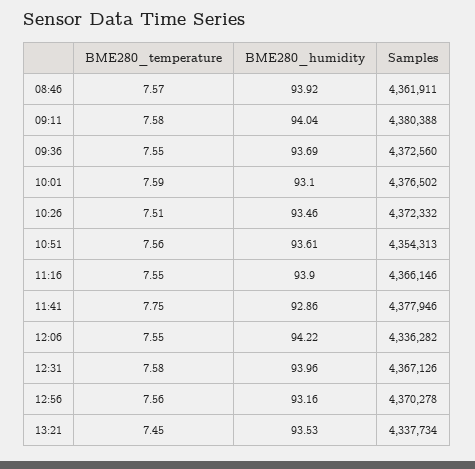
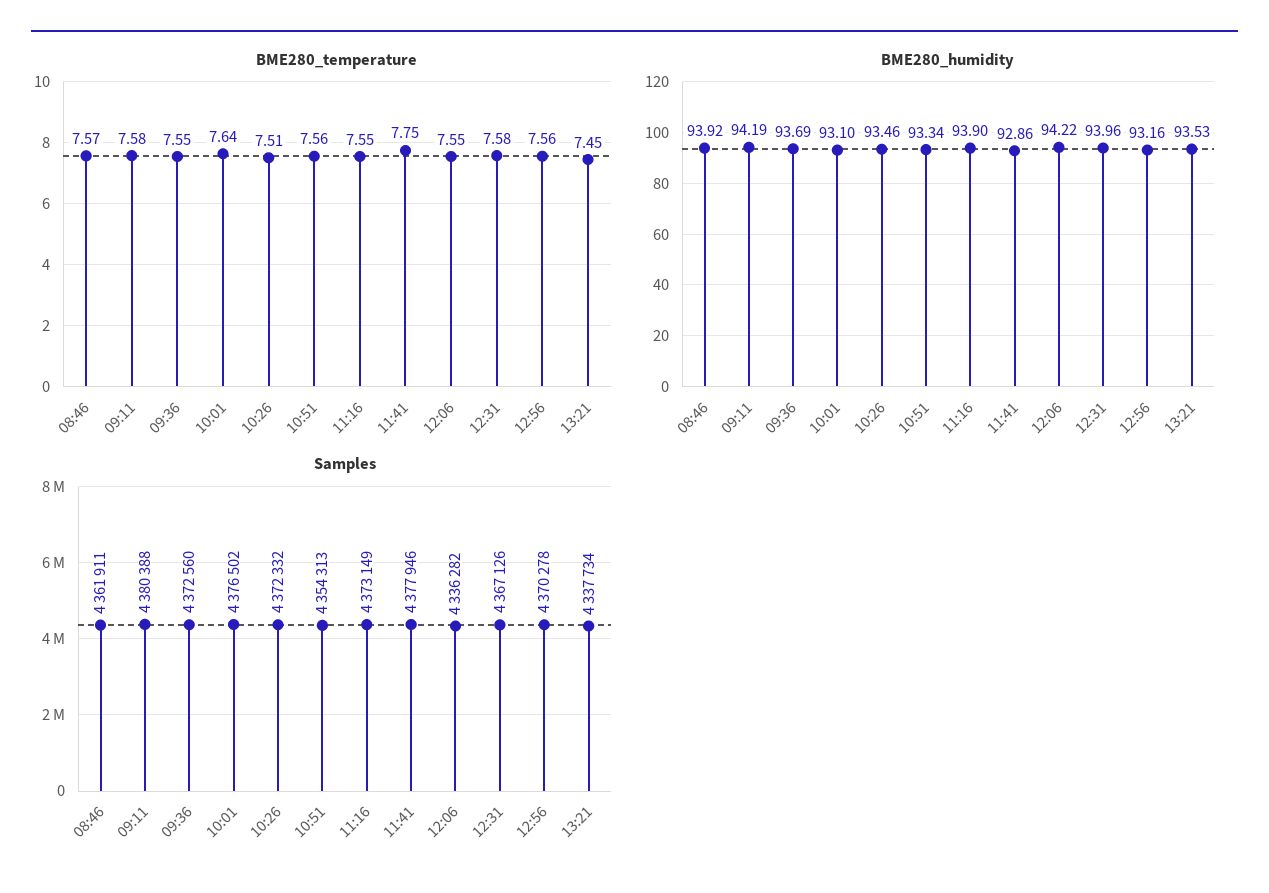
BME280_humidity, 09:11: 94.04 -> 94.19
BME280_temperature, 10:01: 7.59 -> 7.64
BME280_humidity, 10:51: 93.61 -> 93.34
Samples, 11:16: 4366146 -> 4373149

